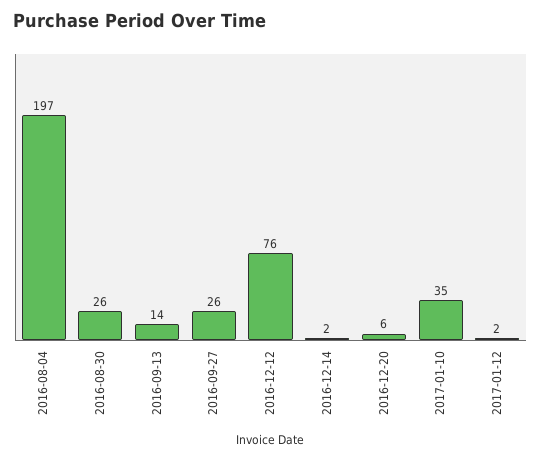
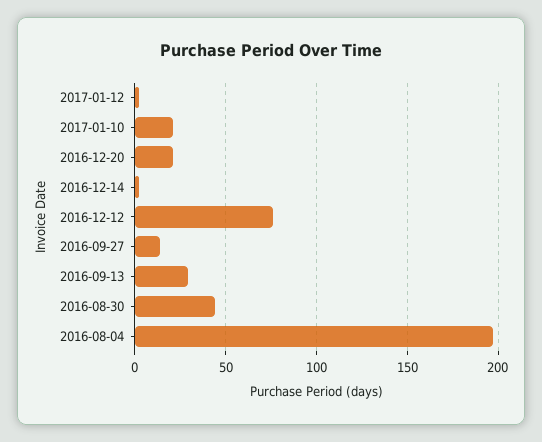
2016-08-30: 26 -> 45
2016-09-13: 14 -> 30
2016-09-27: 26 -> 15
2016-12-20: 6 -> 20
2017-01-10: 35 -> 20

